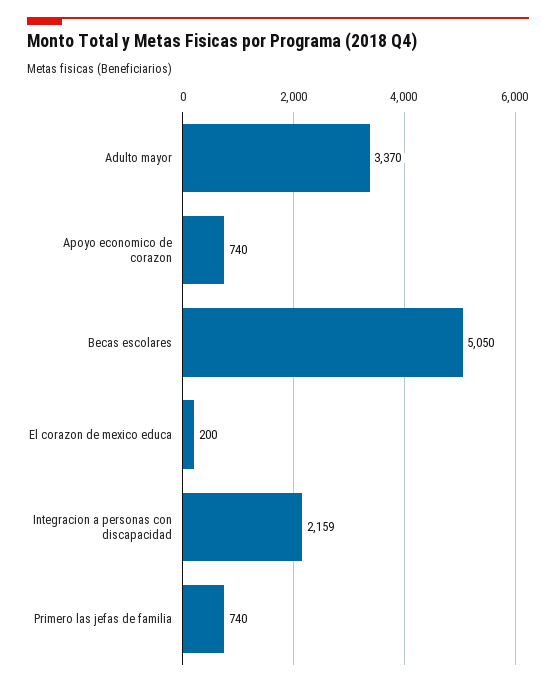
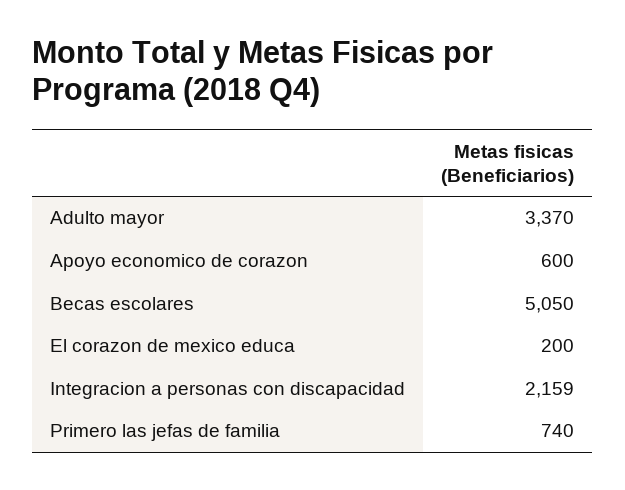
Apoyo economico de corazon: 740 -> 600

